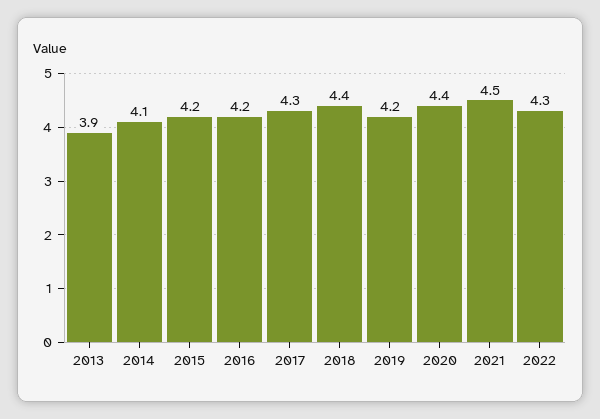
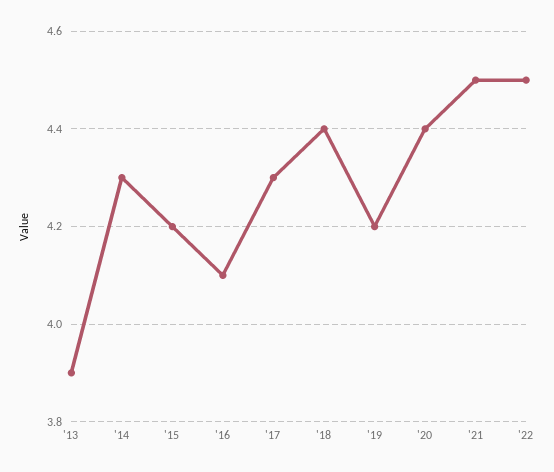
2014: 4.1 -> 4.3
2016: 4.2 -> 4.1
2022: 4.3 -> 4.5

